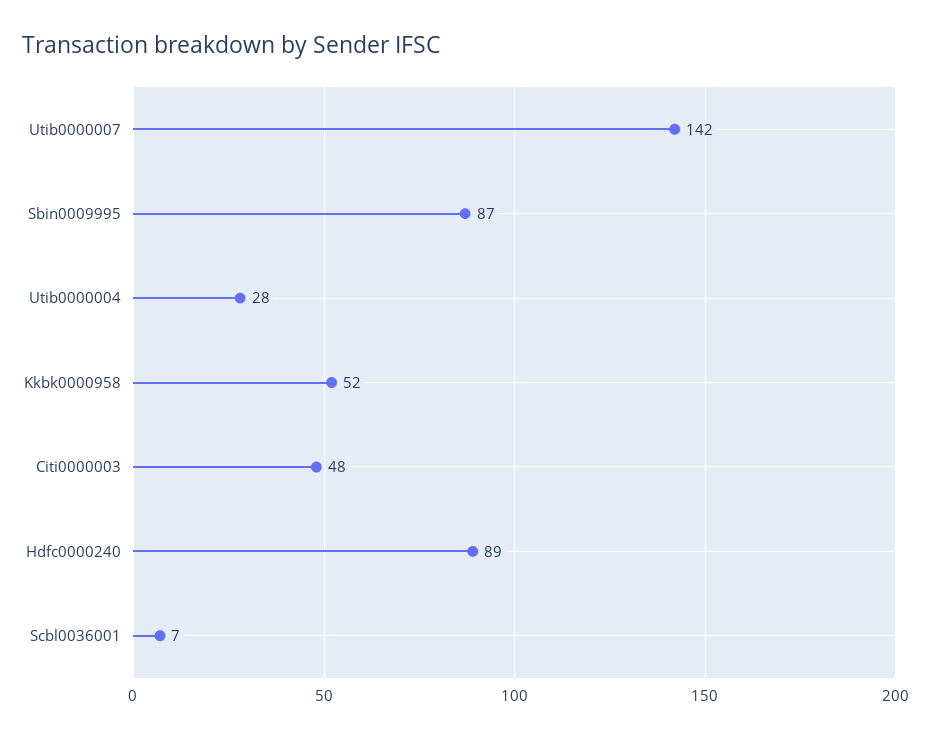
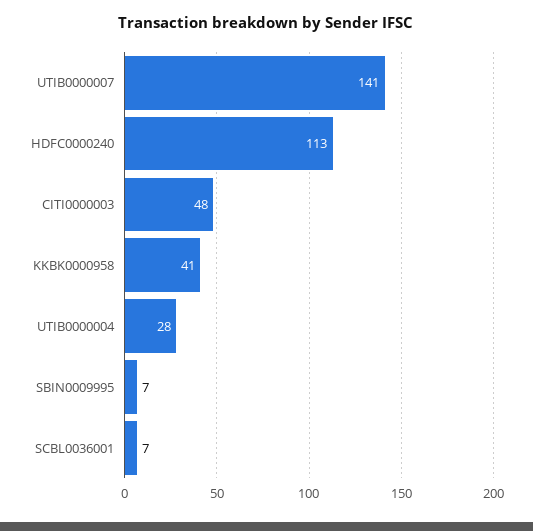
Utib0000007: 142 -> 141
Sbin0009995: 87 -> 7
Kkbk0000958: 52 -> 41
Hdfc0000240: 89 -> 113

